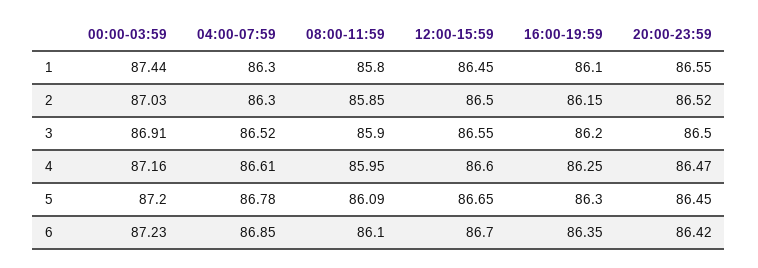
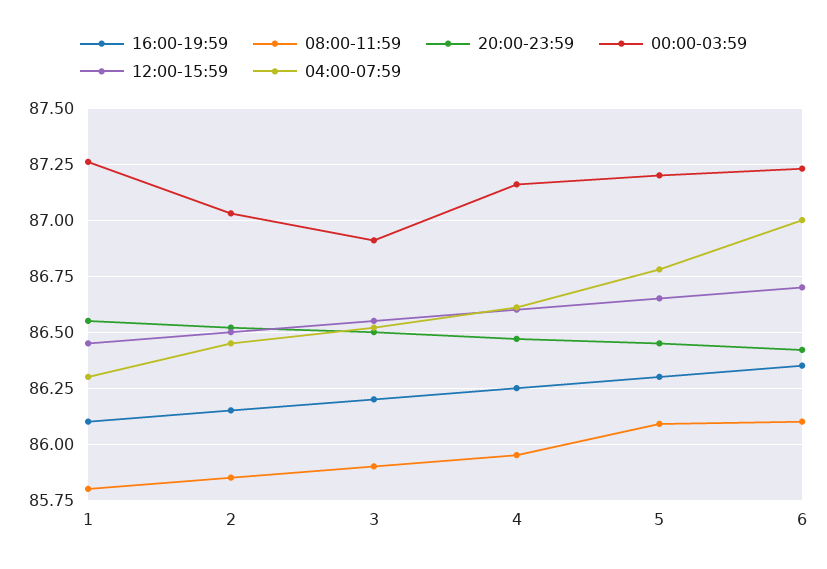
00:00-03:59, 1: 87.44 -> 87.25
04:00-07:59, 2: 86.3 -> 86.45
04:00-07:59, 6: 86.85 -> 87

